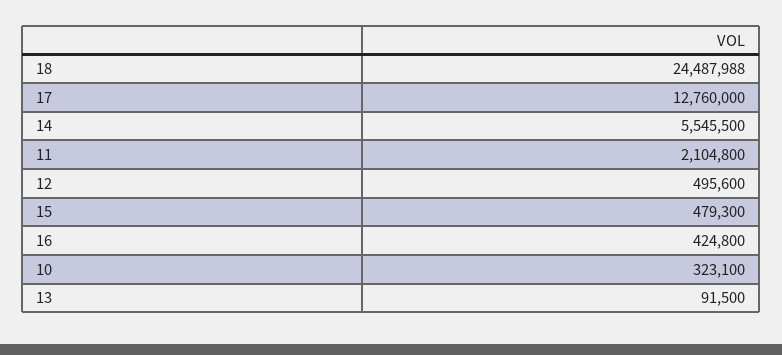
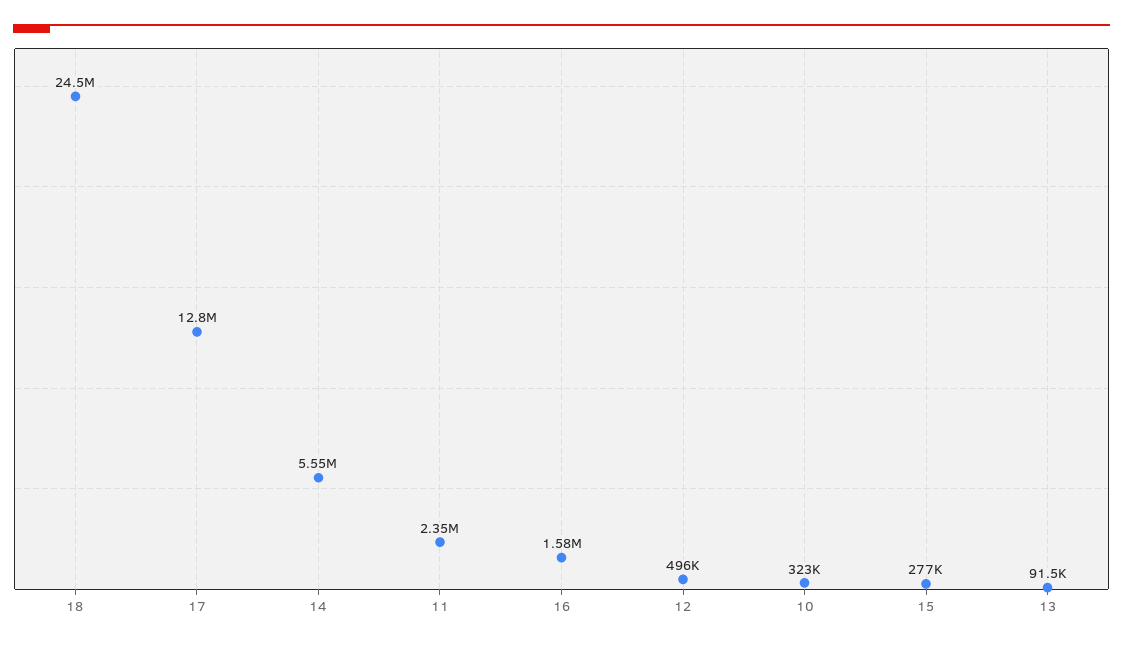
11: 2104800 -> 2350000
15: 479300 -> 277000
16: 424800 -> 1580000

